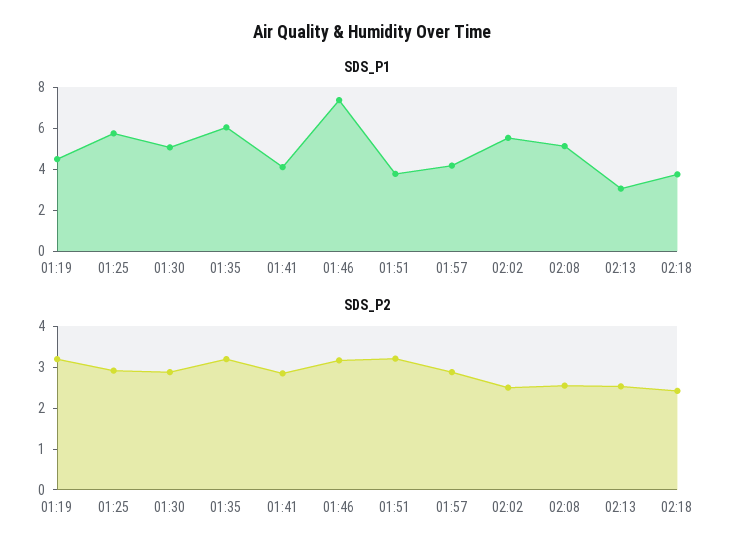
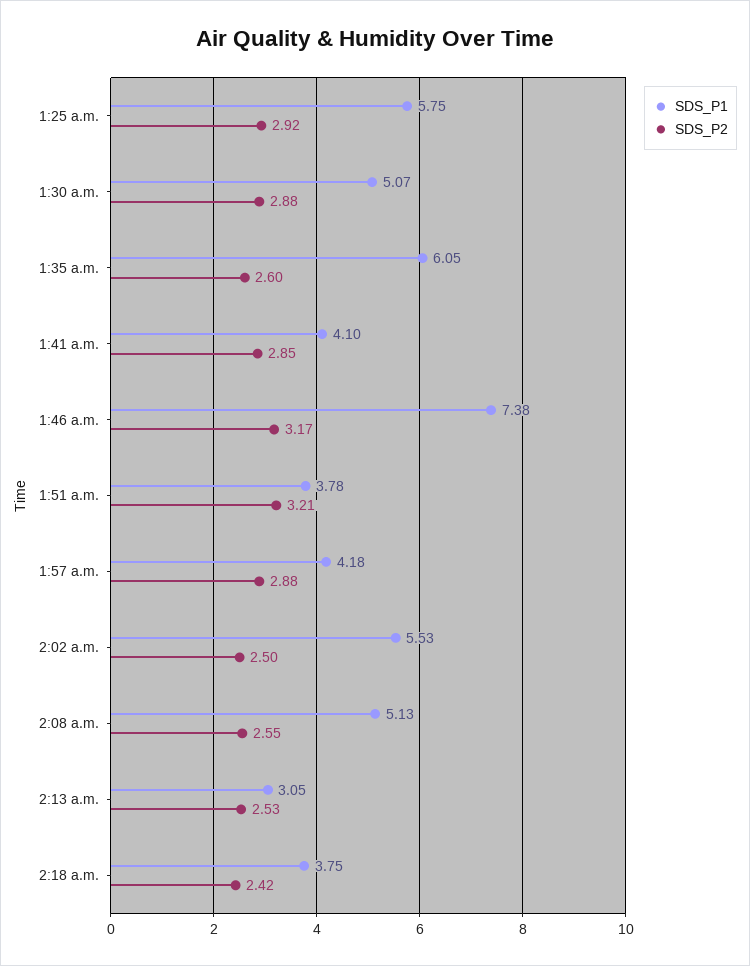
SDS_P1, 01:19: 4.5 -> none
SDS_P2, 01:19: 3.2 -> none
SDS_P2, 01:35: 3.2 -> 2.6

